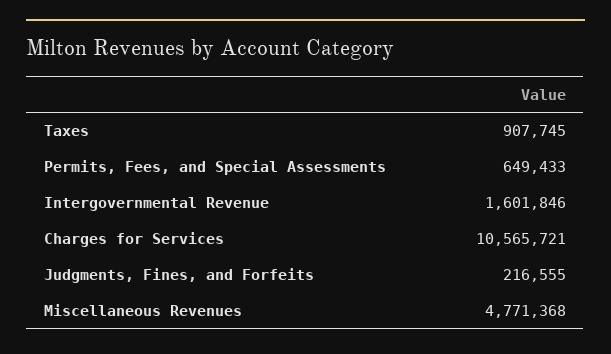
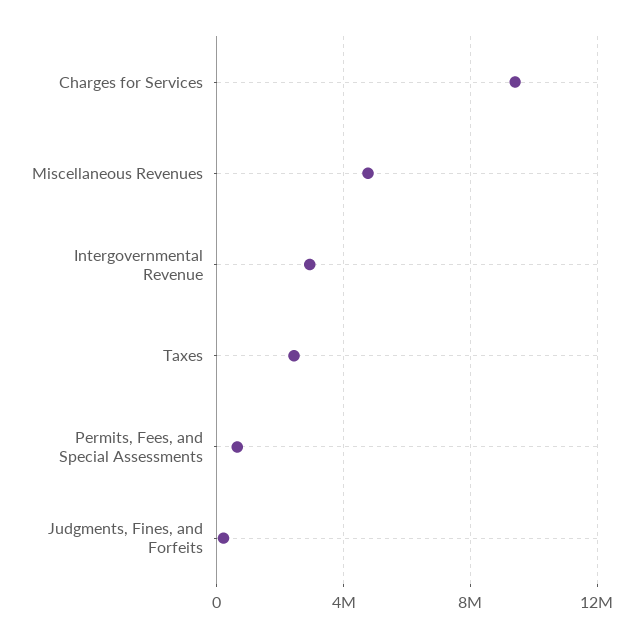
Taxes: 907745 -> 2500000
Intergovernmental Revenue: 1601846 -> 3000000
Charges for Services: 10565721 -> 9500000

